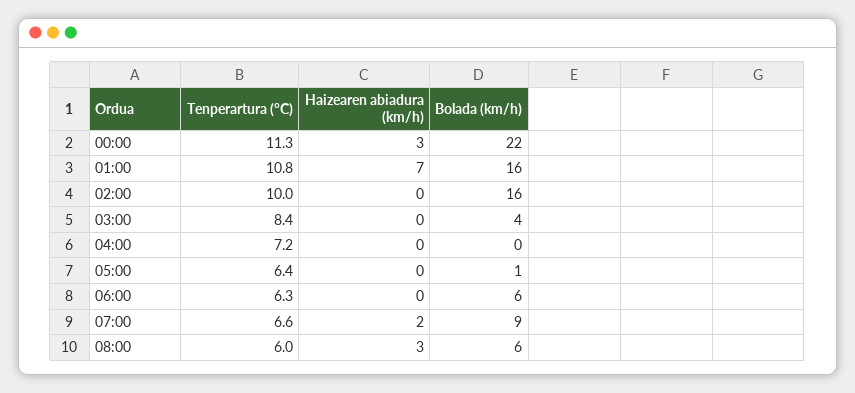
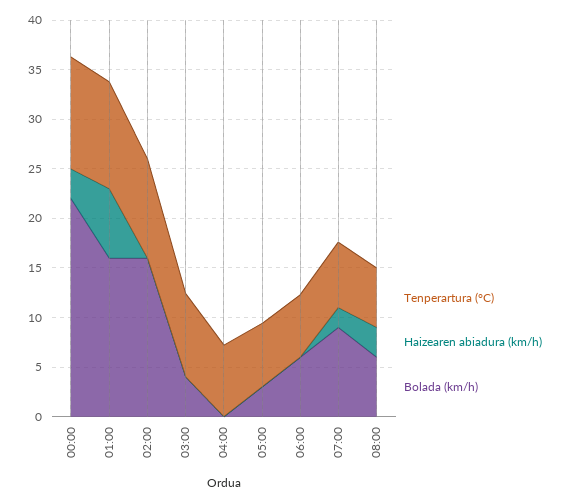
Bolada (km/h), 05:00: 1 -> 3

